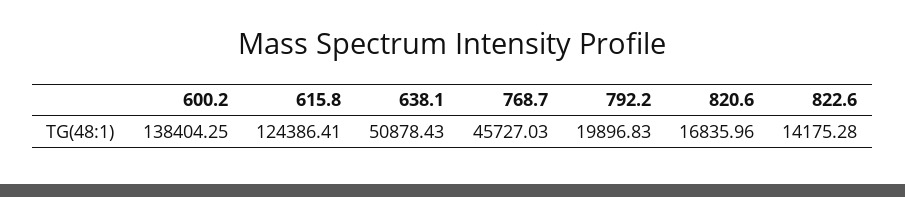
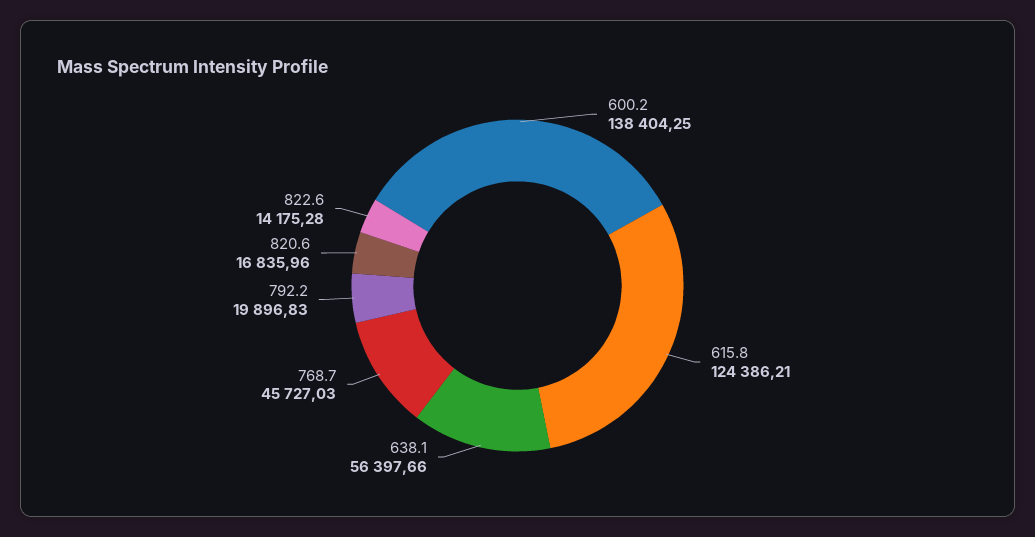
615.8: 124386.41 -> 124386.21
638.1: 50878.43 -> 56397.66

